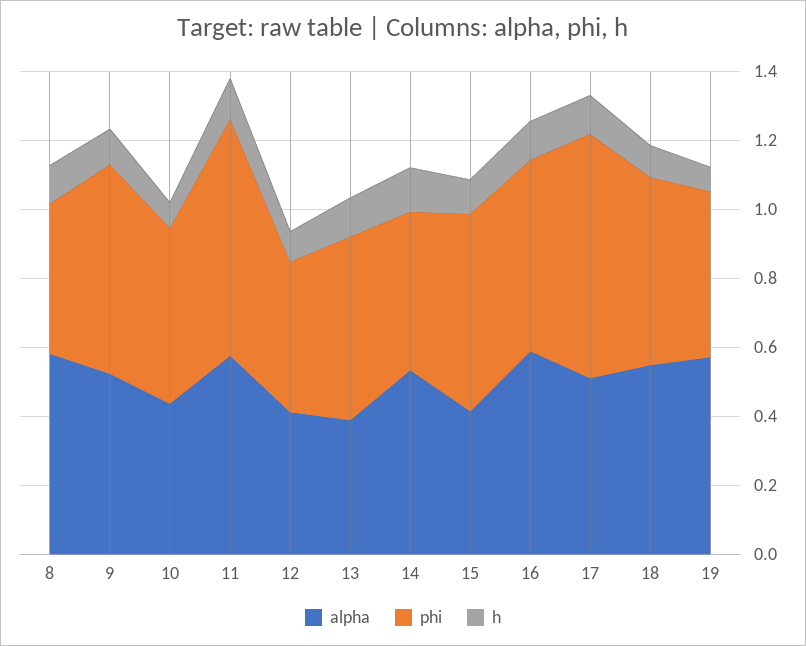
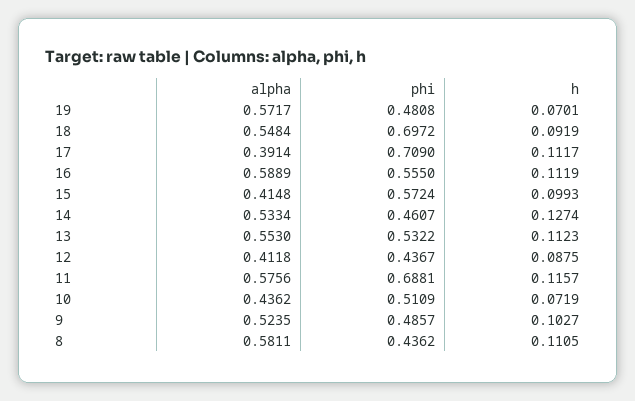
phi, 9: 0.6 -> 0.4857
alpha, 13: 0.4 -> 0.553
alpha, 17: 0.5 -> 0.3914
phi, 18: 0.55 -> 0.6972

